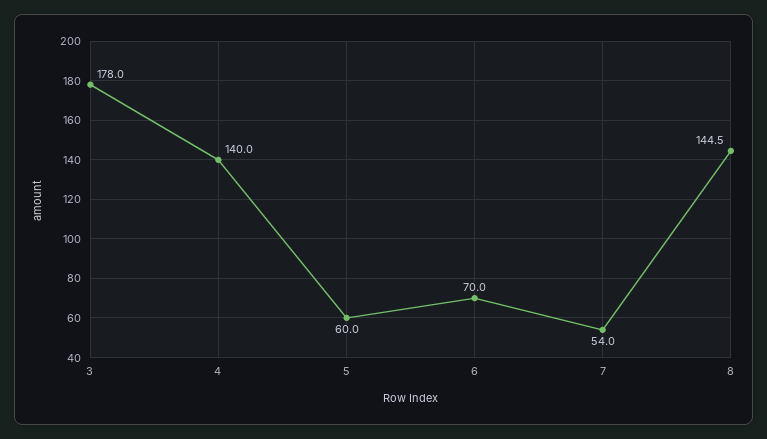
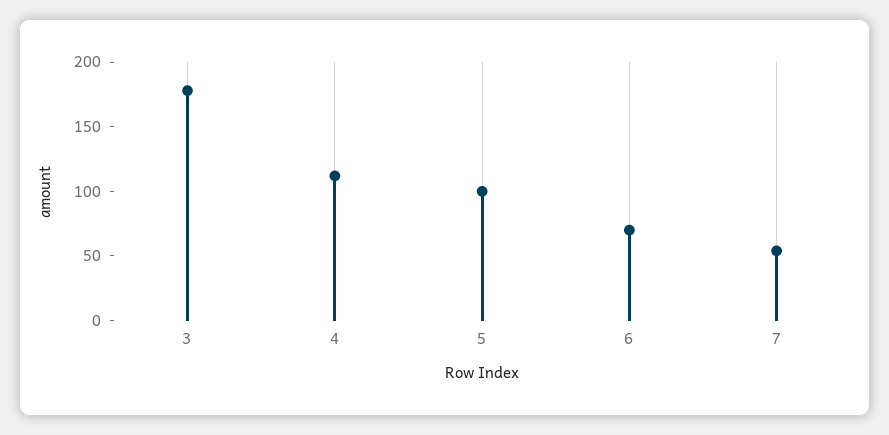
4: 140 -> 110
5: 60 -> 100
8: 144.5 -> none

